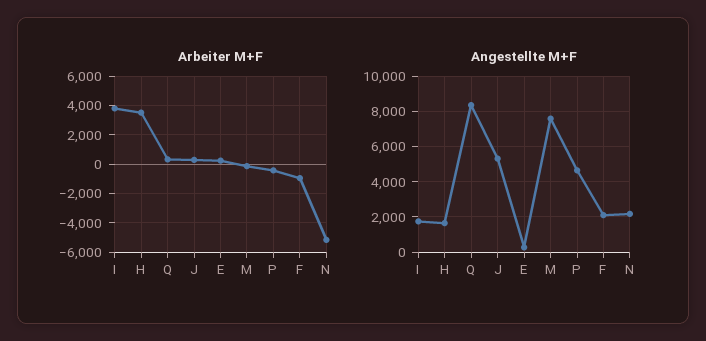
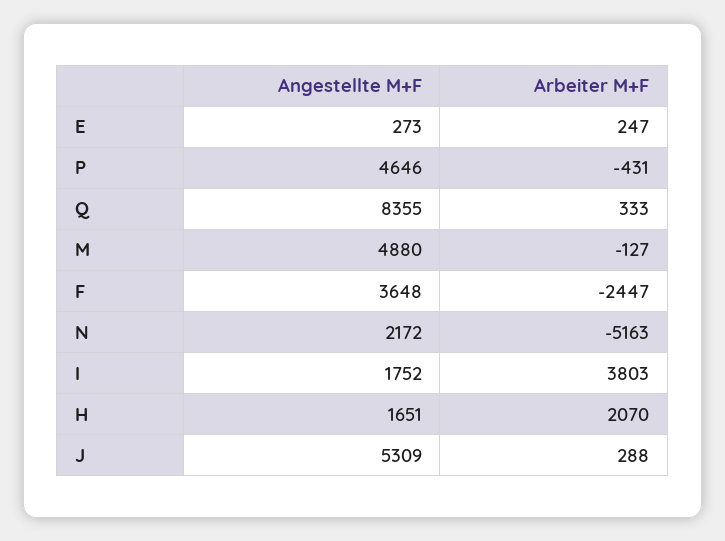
Arbeiter M+F, H: 3500 -> 2070
Arbeiter M+F, F: -1000 -> -2447
Angestellte M+F, M: 7500 -> 4880
Angestellte M+F, F: 2000 -> 3648

